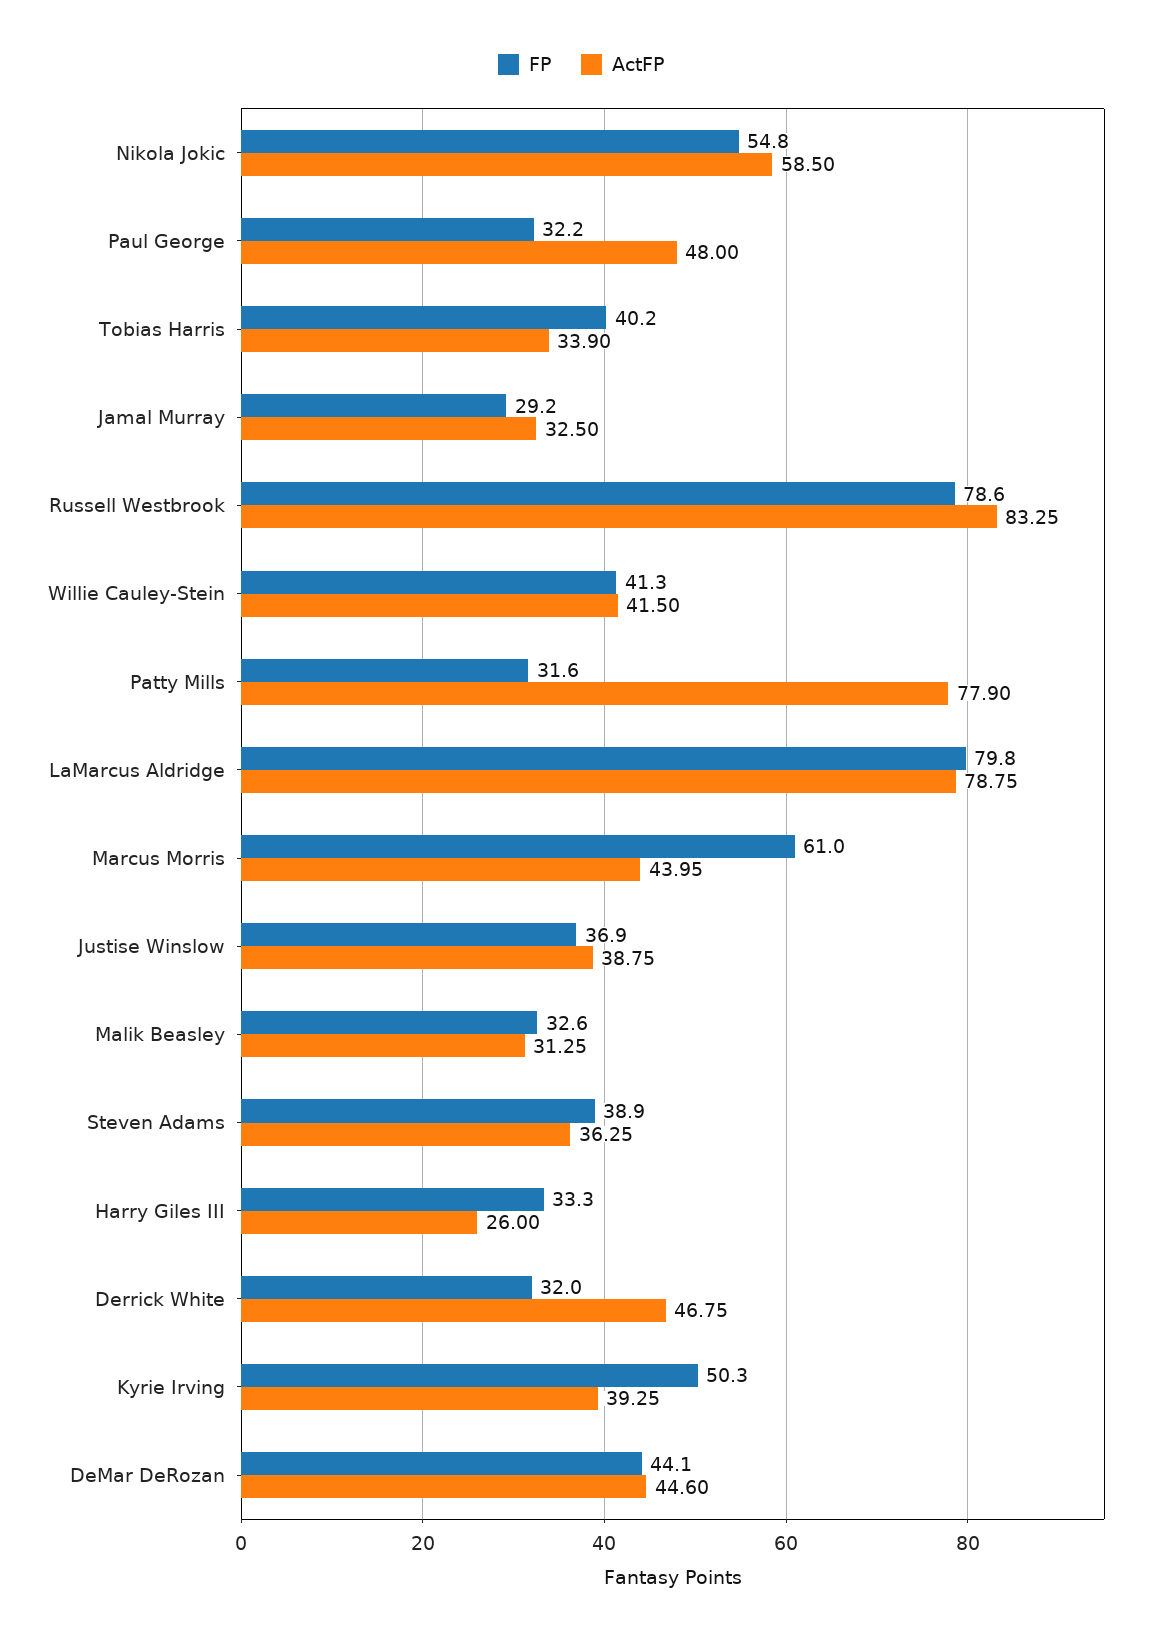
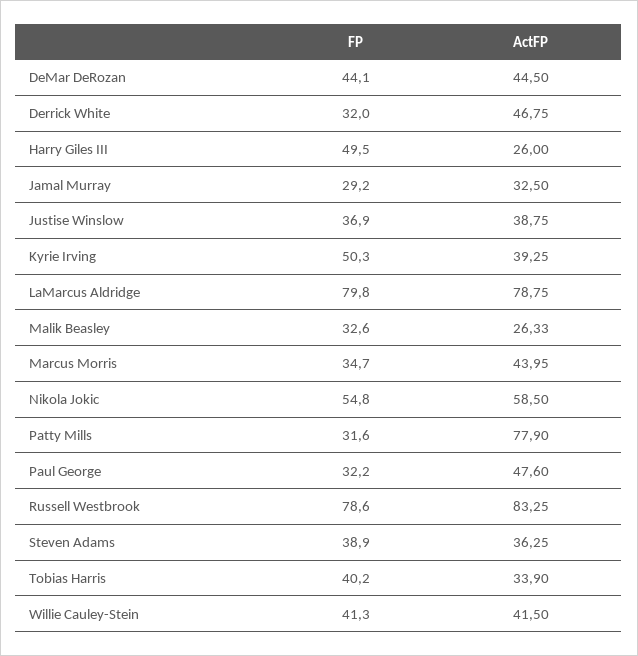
ActFP, Paul George: 48 -> 47.6
FP, Marcus Morris: 61 -> 34.7
ActFP, Malik Beasley: 31.25 -> 26.33
FP, Harry Giles III: 33.3 -> 49.5
ActFP, DeMar DeRozan: 44.6 -> 44.5

